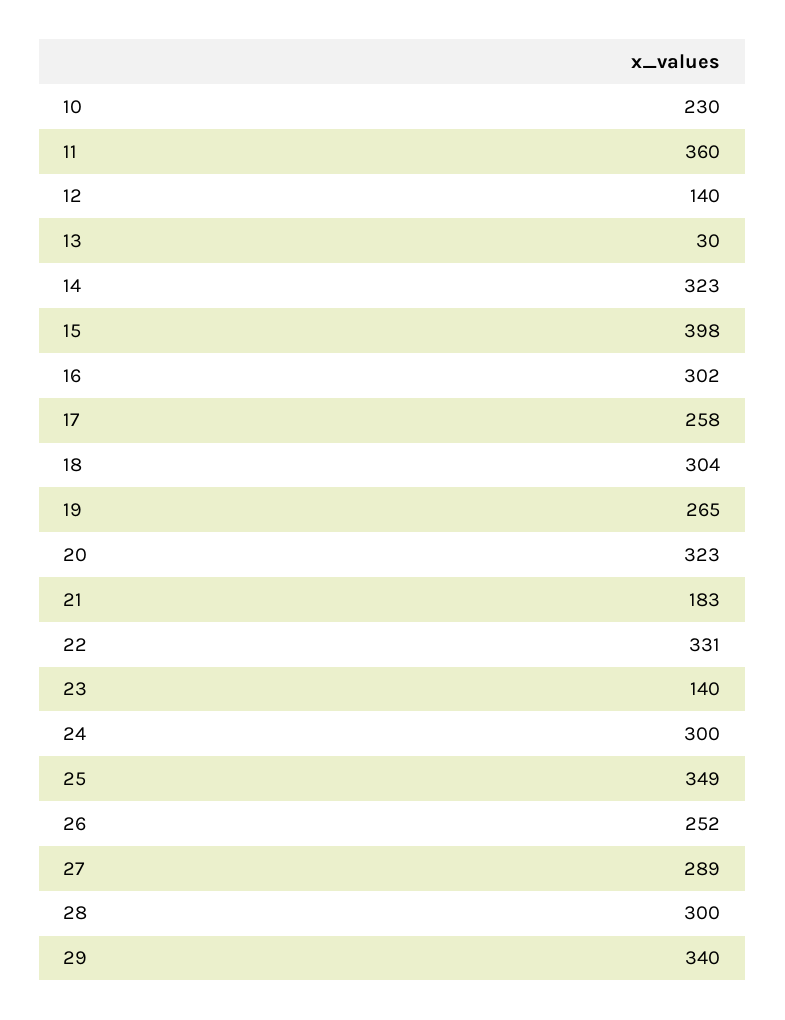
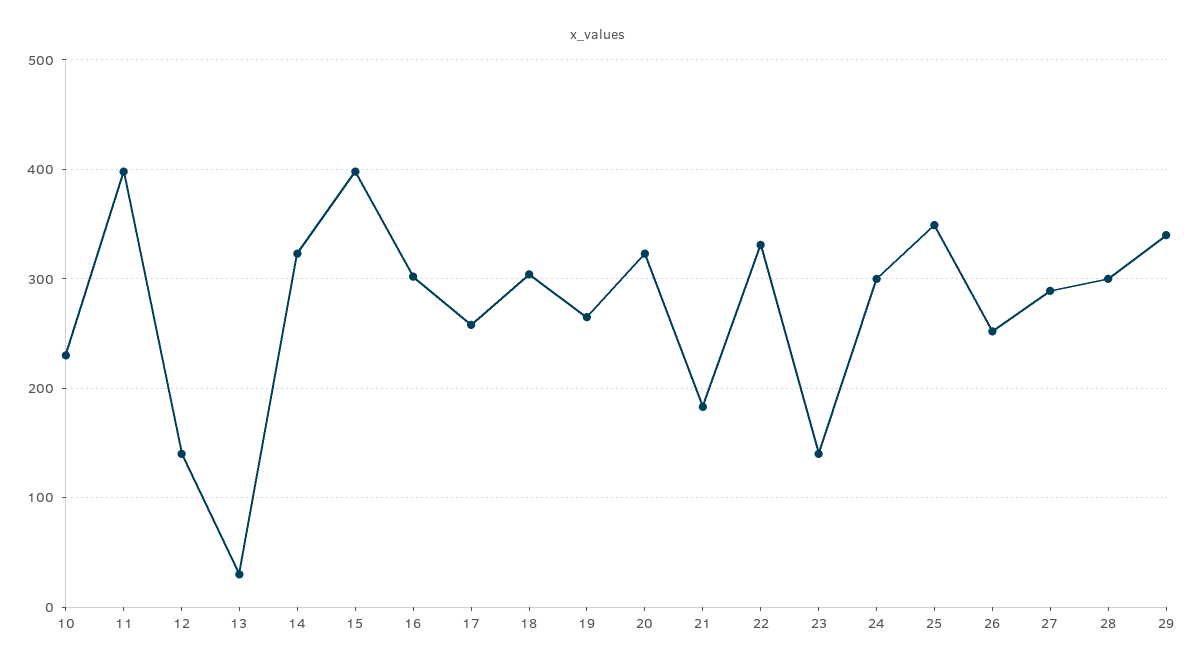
11: 360 -> 400

